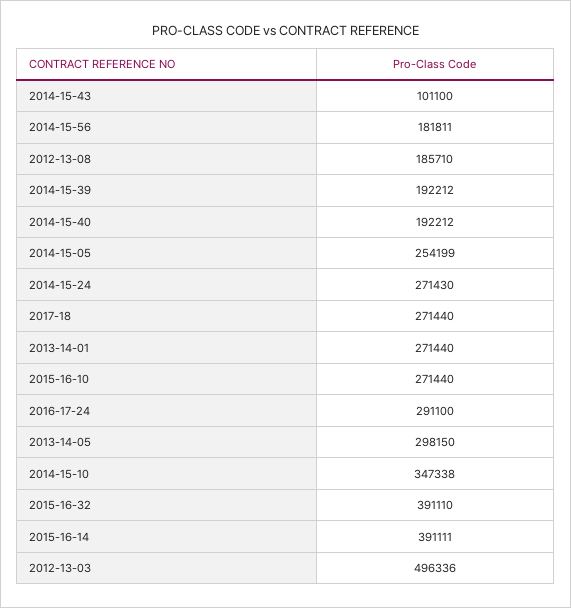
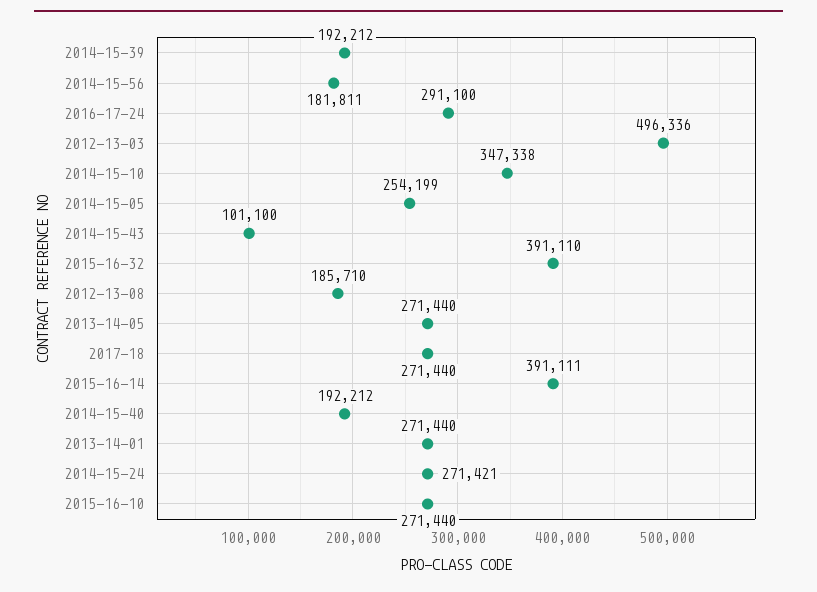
2014-15-24: 271430 -> 271421
2013-14-05: 298150 -> 271440

